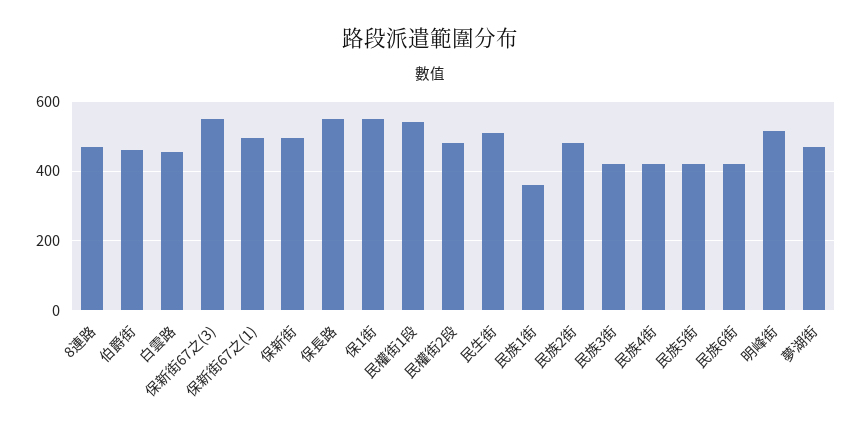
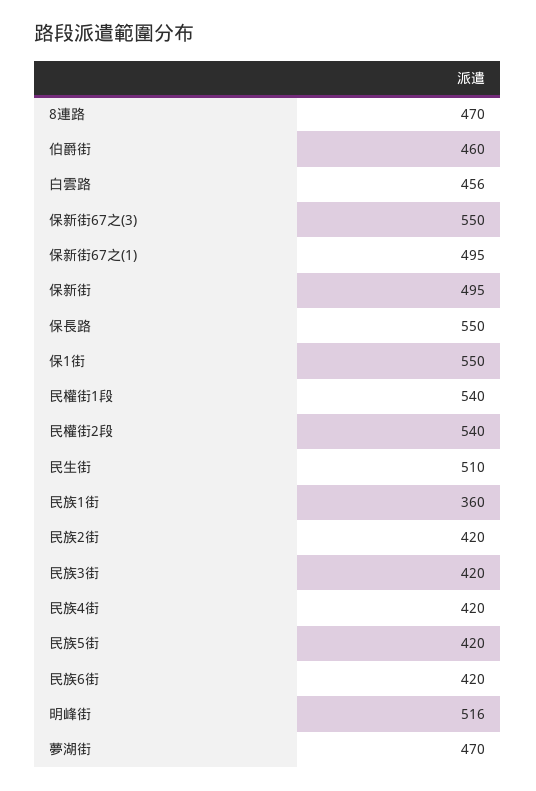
民權街2段: 480 -> 540
民族2街: 480 -> 420

